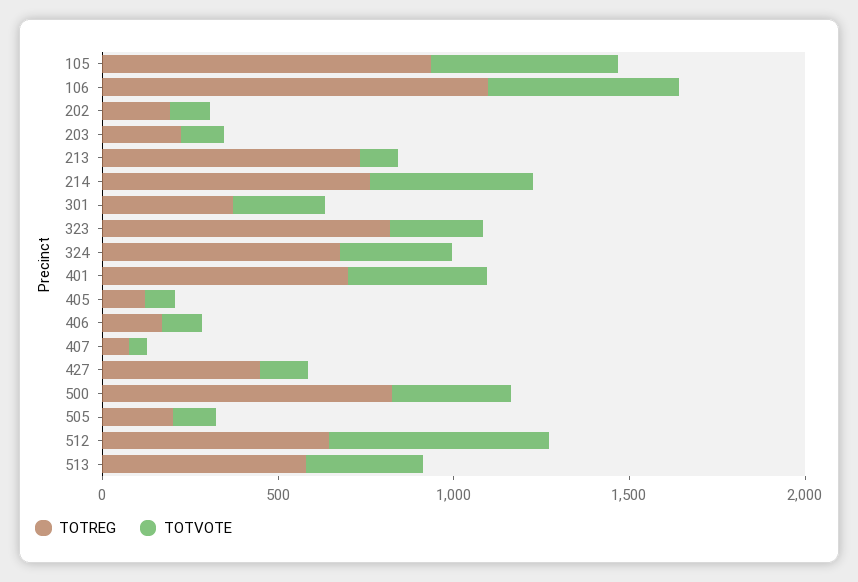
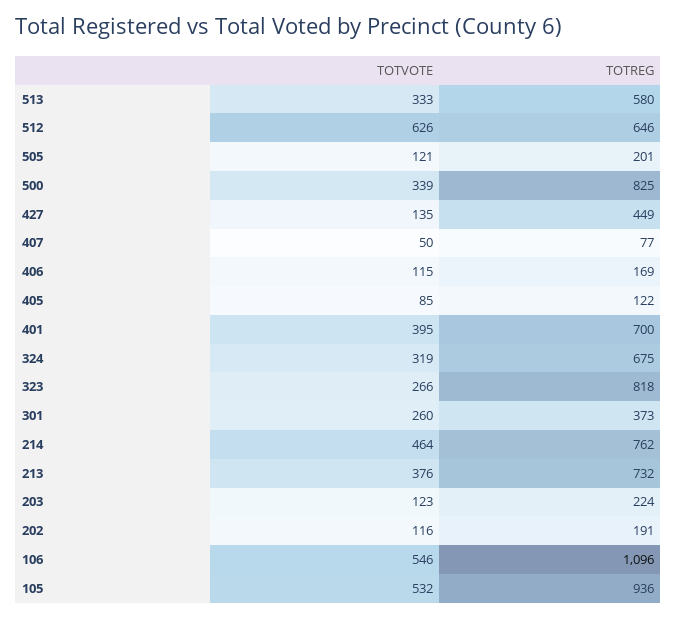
TOTVOTE, 213: 100 -> 376

